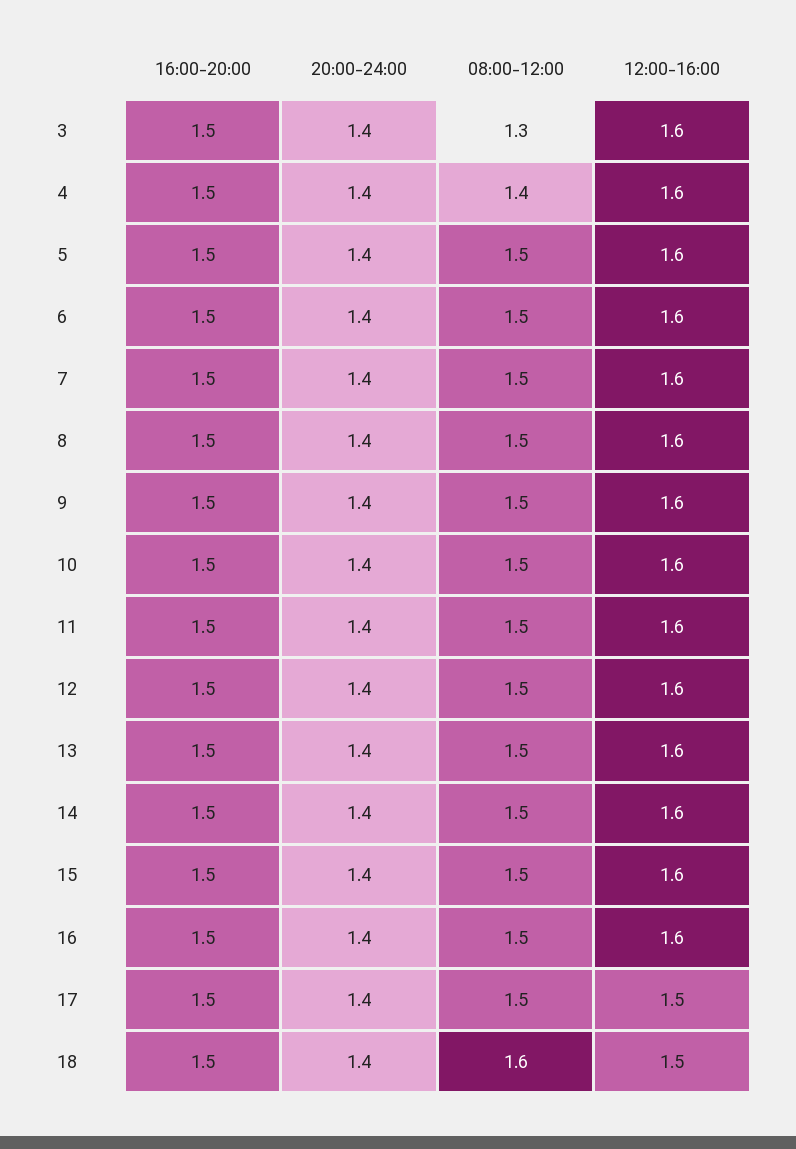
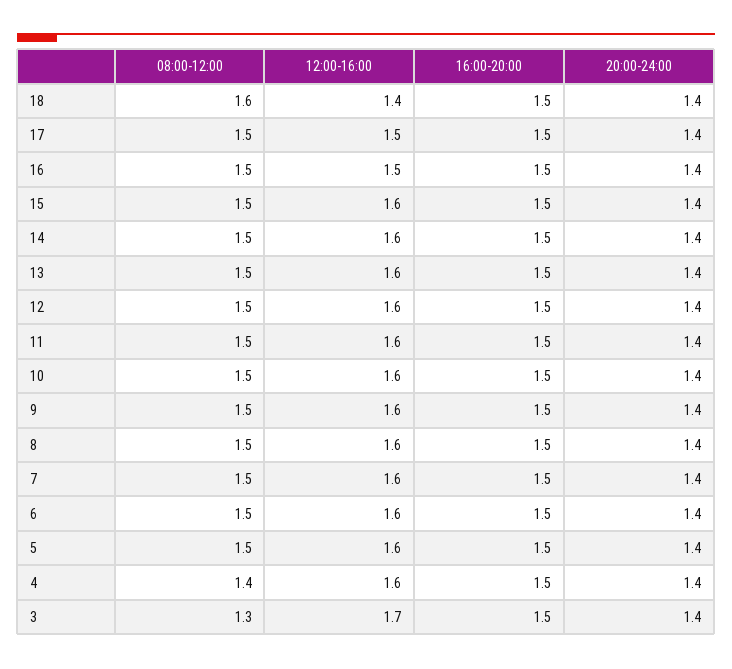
12:00-16:00, 3: 1.6 -> 1.7
12:00-16:00, 16: 1.6 -> 1.5
12:00-16:00, 18: 1.5 -> 1.4

